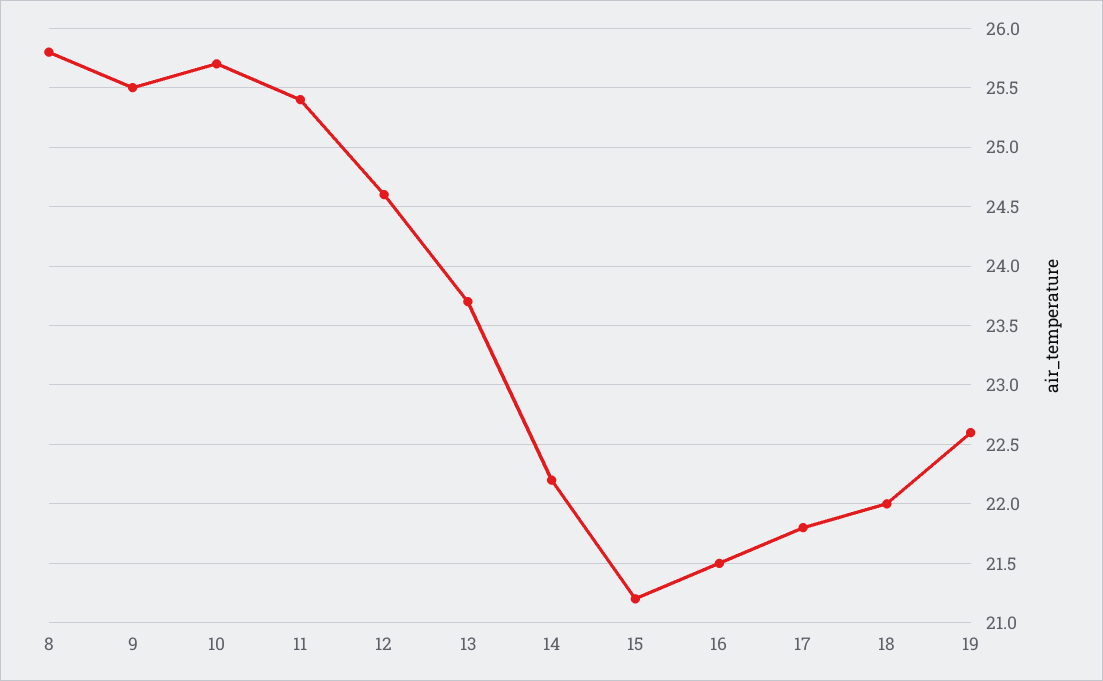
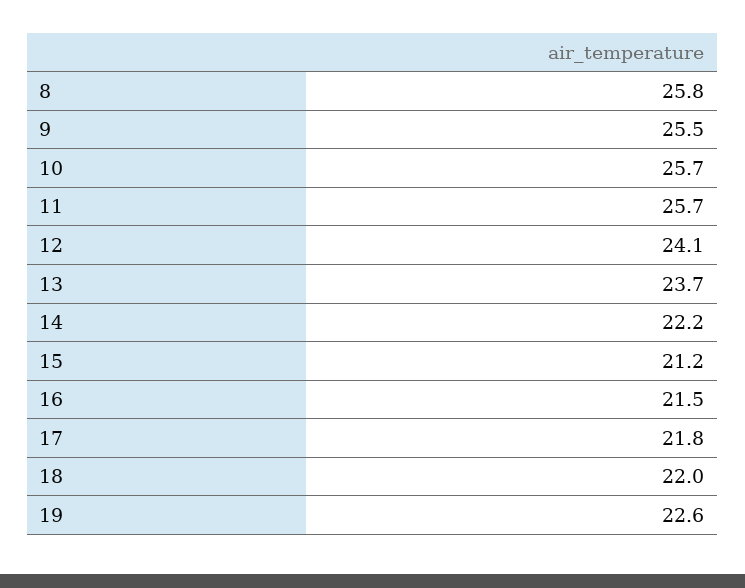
11: 25.4 -> 25.7
12: 24.6 -> 24.1

